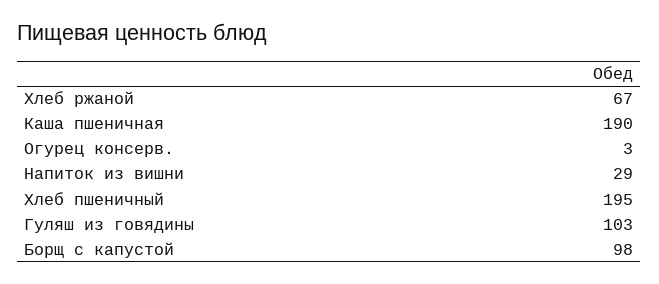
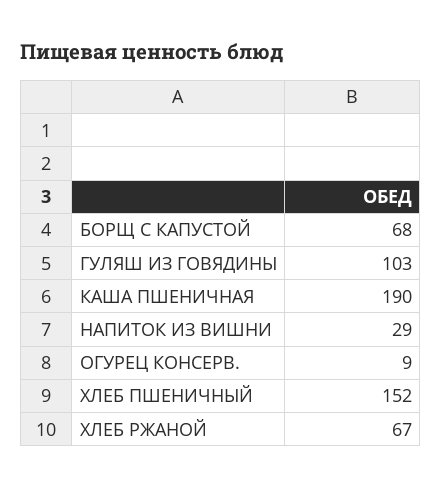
Огурец консерв.: 3 -> 9
Хлеб пшеничный: 195 -> 152
Борщ с капустой: 98 -> 68

